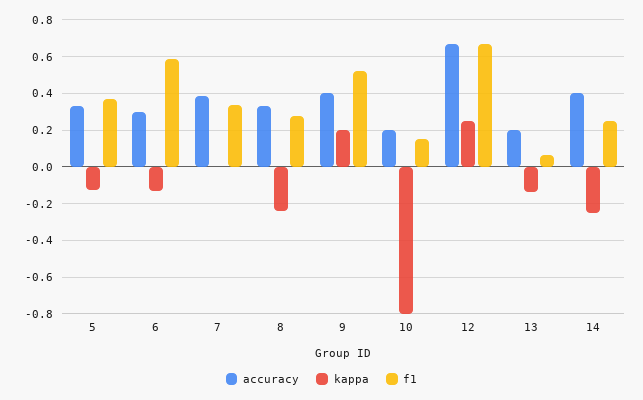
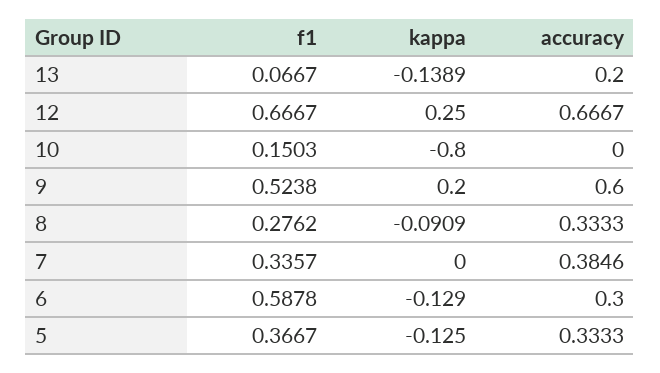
kappa, 8: -0.25 -> -0.0909
accuracy, 9: 0.4 -> 0.6
accuracy, 10: 0.2 -> 0
accuracy, 14: 0.4 -> none
kappa, 14: -0.25 -> none
f1, 14: 0.25 -> none

